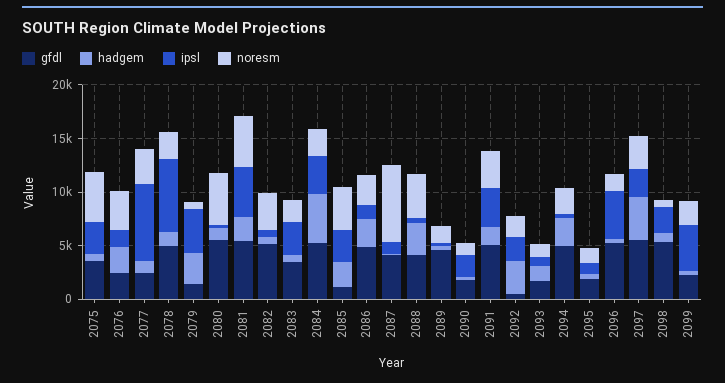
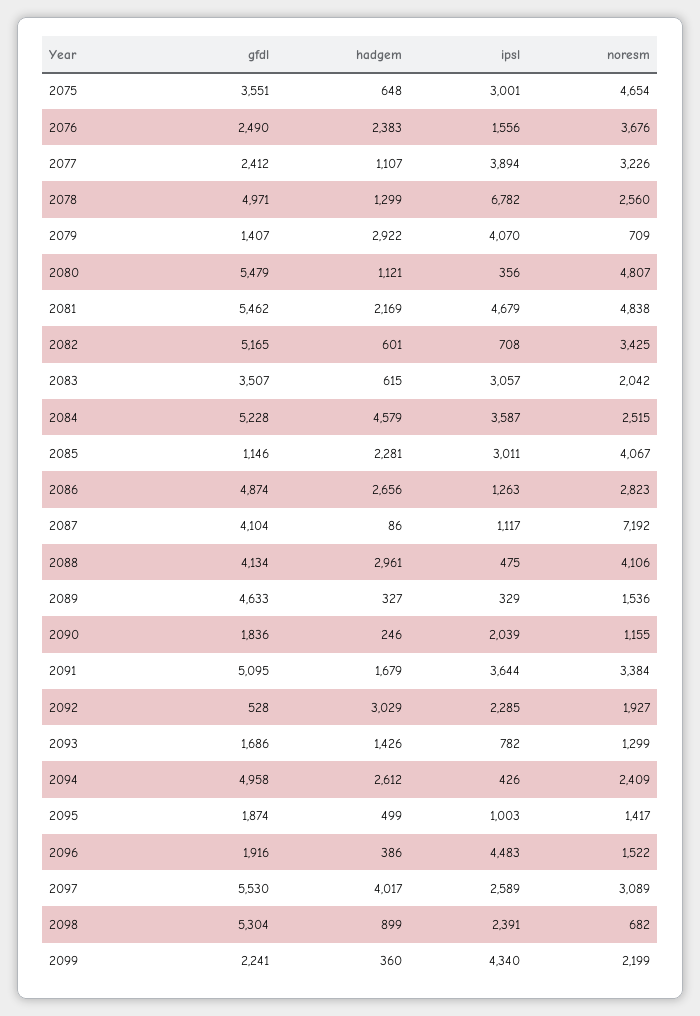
ipsl, 2077: 7000 -> 3894
gfdl, 2096: 5000 -> 1916

